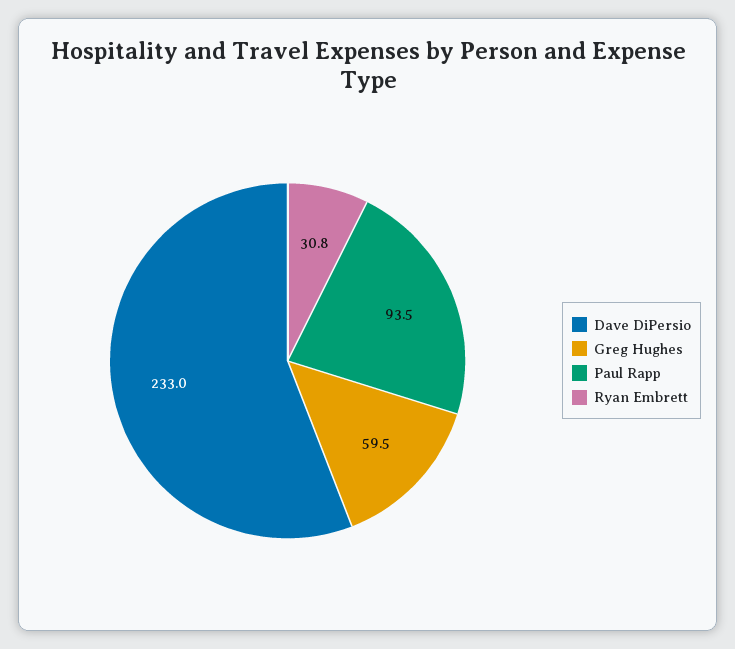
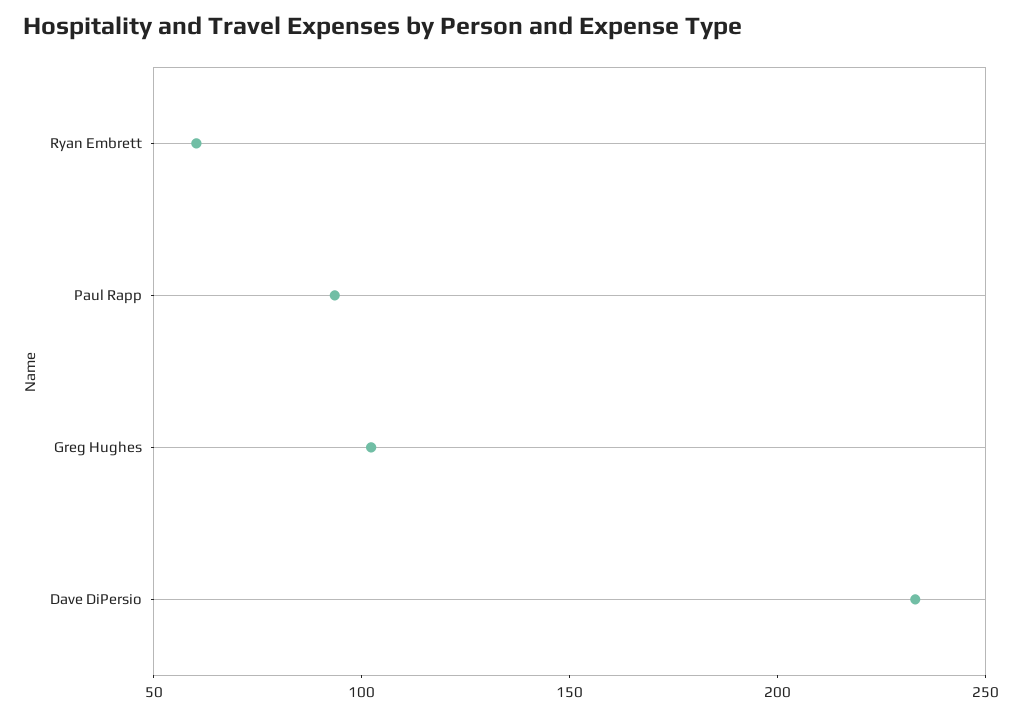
Greg Hughes: 59.5 -> 100
Ryan Embrett: 30.8 -> 60

